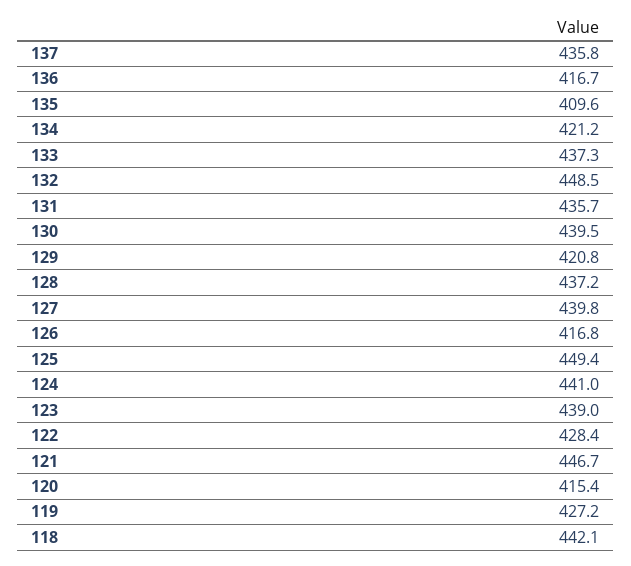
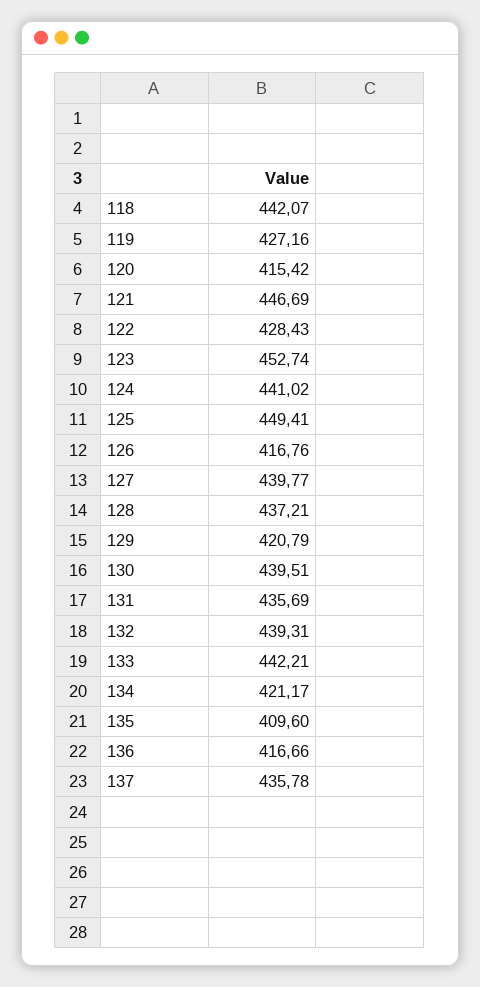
133: 437.3 -> 442.21
132: 448.5 -> 439.31
123: 439 -> 452.74

